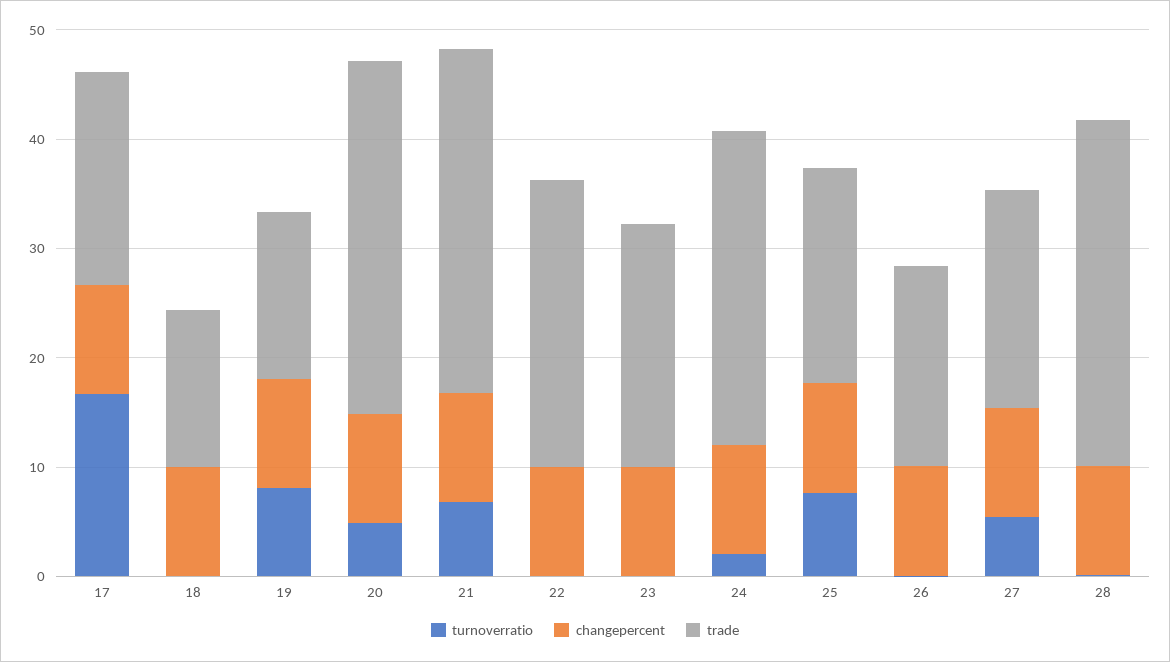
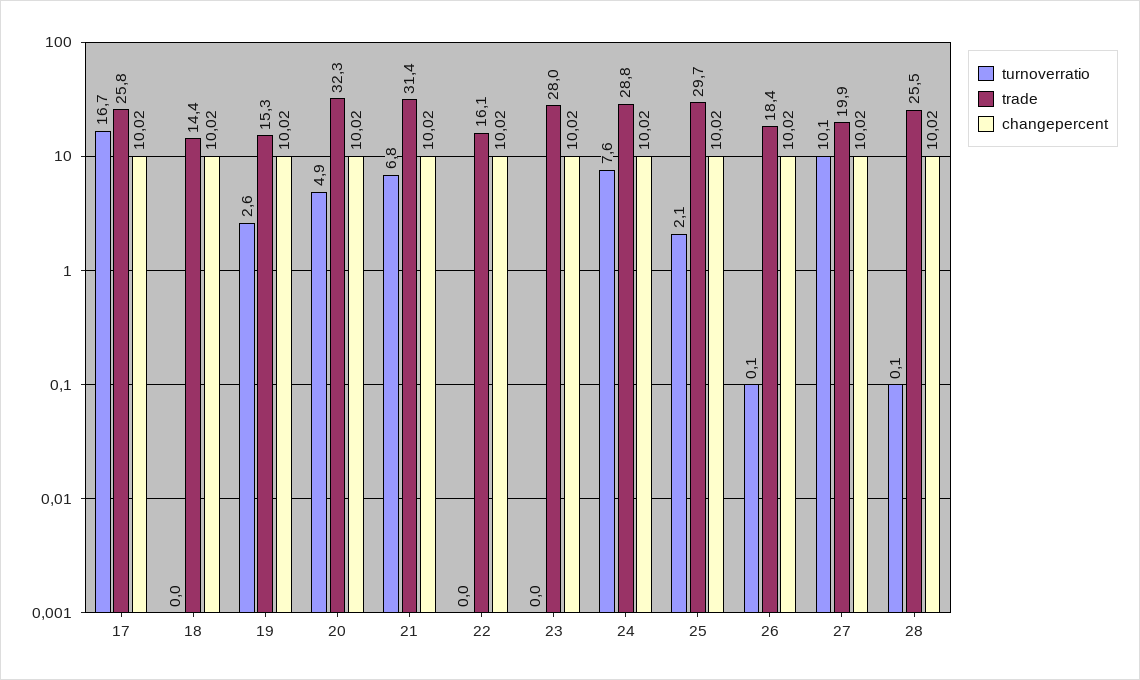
trade, 17: 20 -> 25.8
turnoverratio, 19: 8 -> 2.6
trade, 22: 26 -> 16.1
trade, 23: 22 -> 28
turnoverratio, 24: 2 -> 7.6
turnoverratio, 25: 8 -> 2.1
trade, 25: 20 -> 29.7
turnoverratio, 27: 6 -> 10.1
trade, 28: 32 -> 25.5

